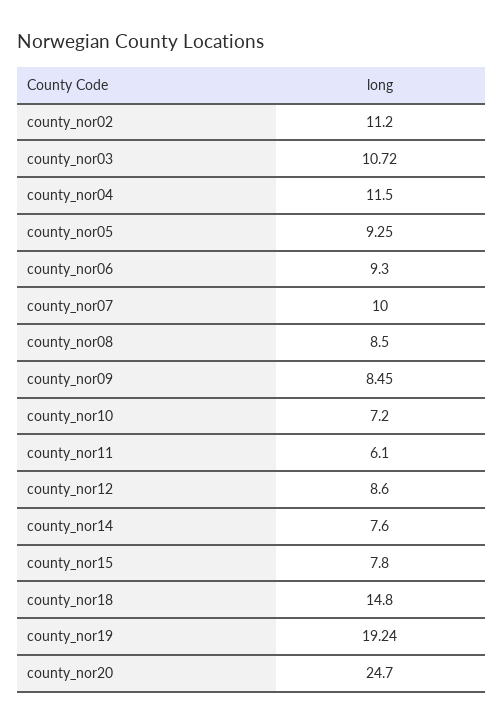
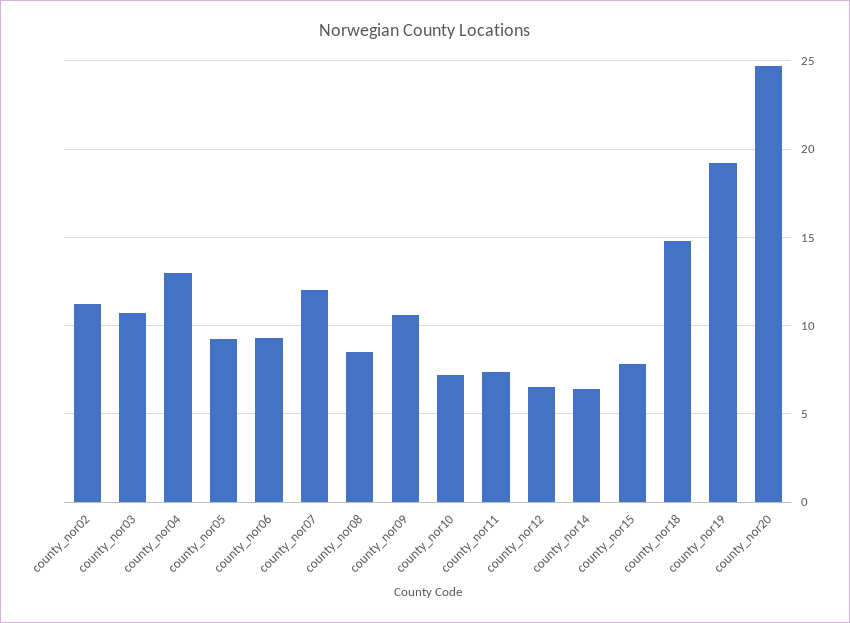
county_nor04: 11.5 -> 13
county_nor07: 10 -> 12
county_nor09: 8.45 -> 10.5
county_nor11: 6.1 -> 7.5
county_nor12: 8.6 -> 6.5
county_nor14: 7.6 -> 6.5

